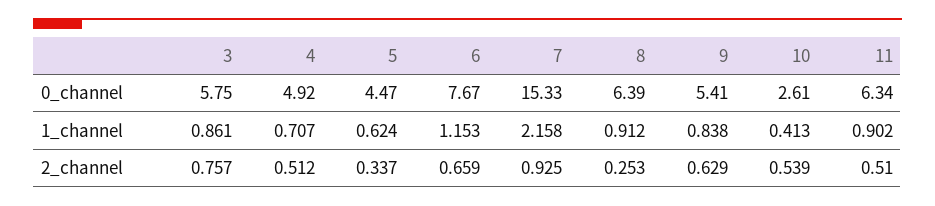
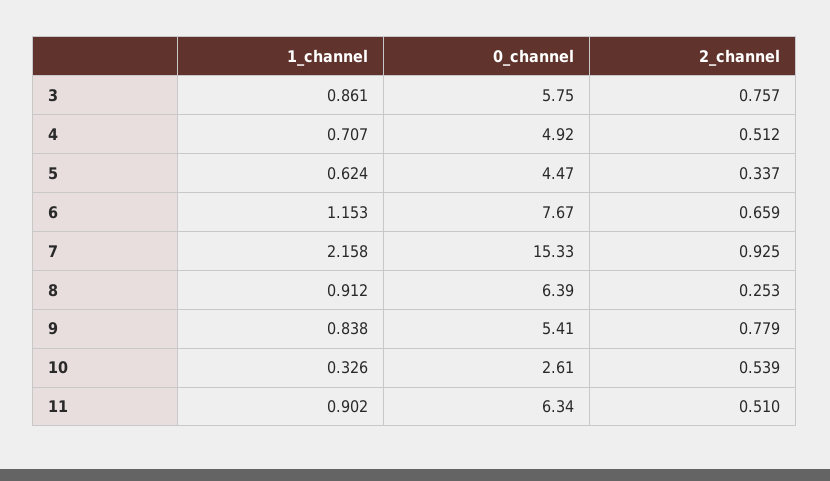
10, 1_channel: 0.413 -> 0.326
9, 2_channel: 0.629 -> 0.779

